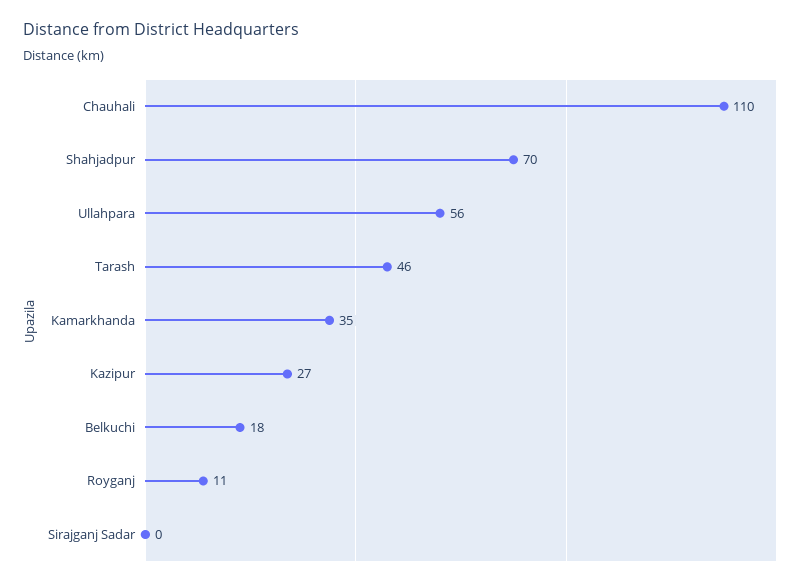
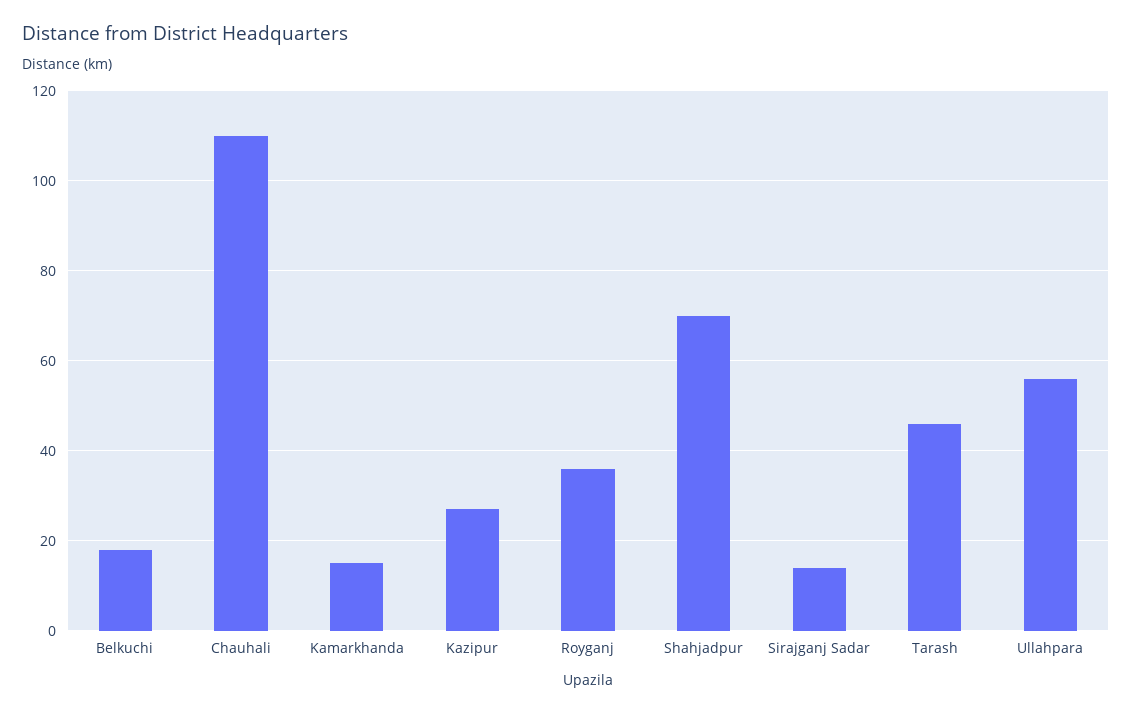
Kamarkhanda: 35 -> 15
Royganj: 11 -> 35
Sirajganj Sadar: 0 -> 15

